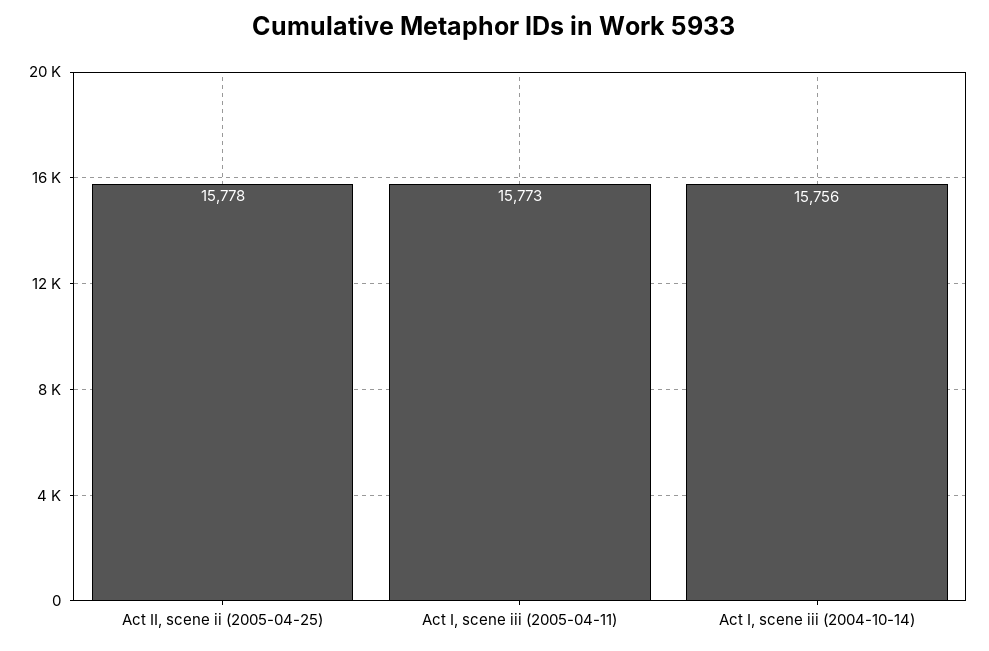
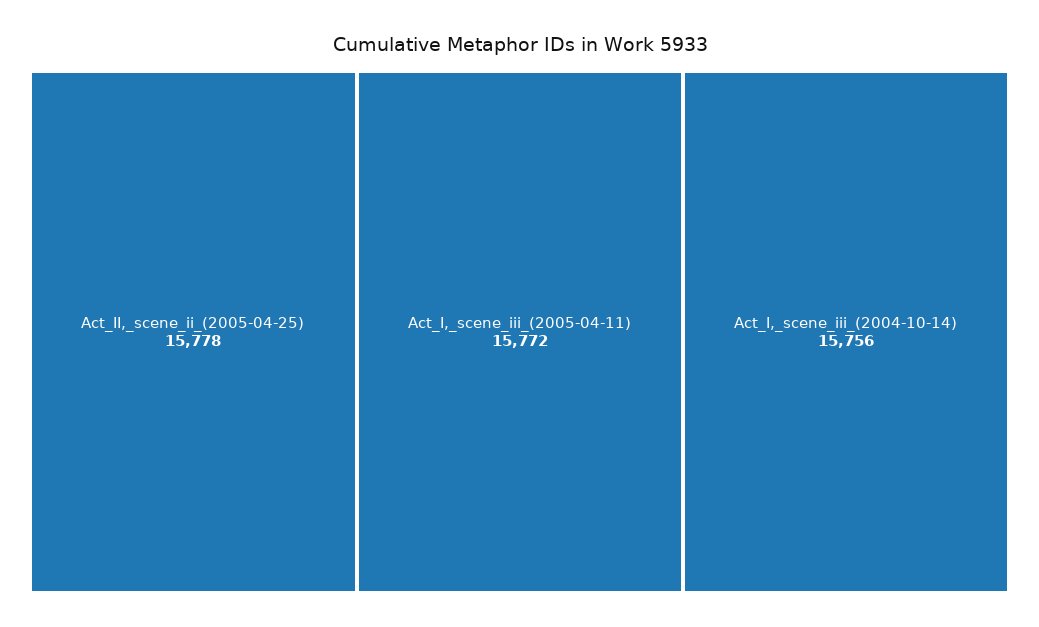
Act I, scene iii (2005-04-11): 15773 -> 15772

